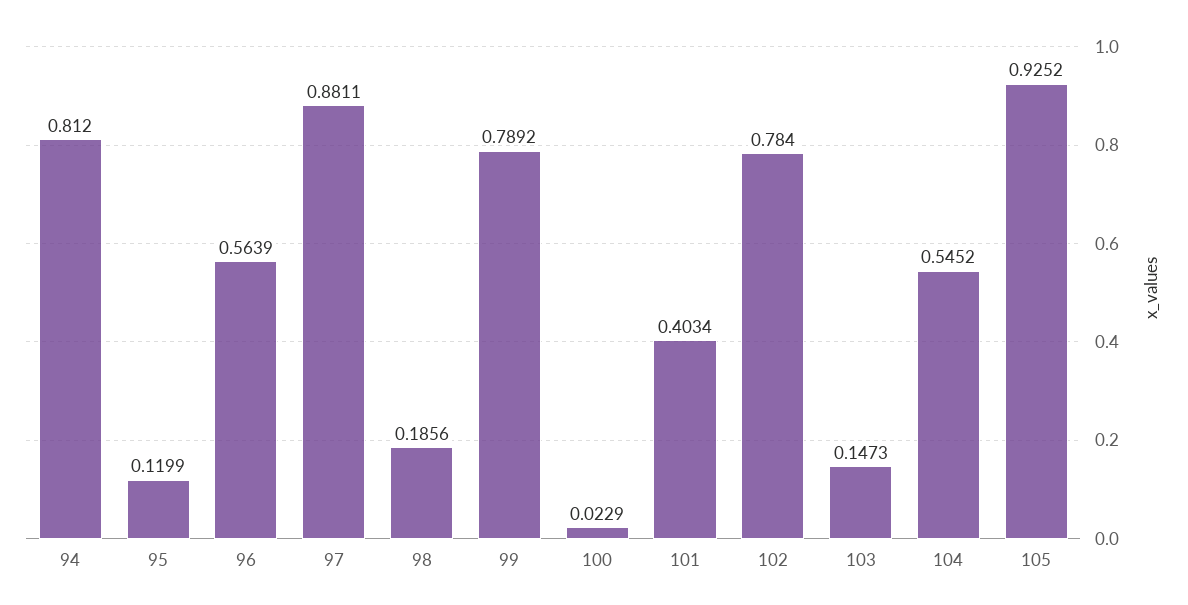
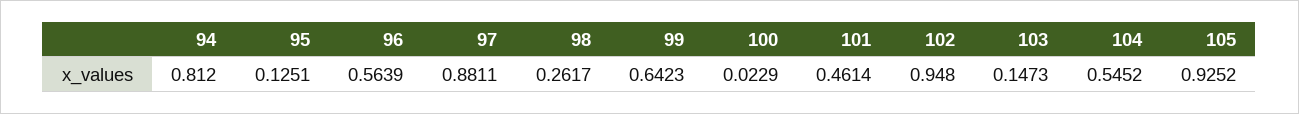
95: 0.1199 -> 0.1251
98: 0.1856 -> 0.2617
99: 0.7892 -> 0.6423
101: 0.4034 -> 0.4614
102: 0.784 -> 0.948

